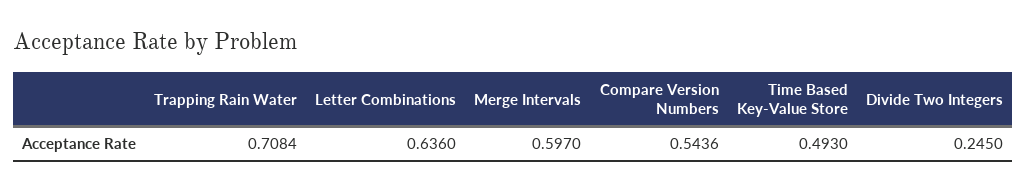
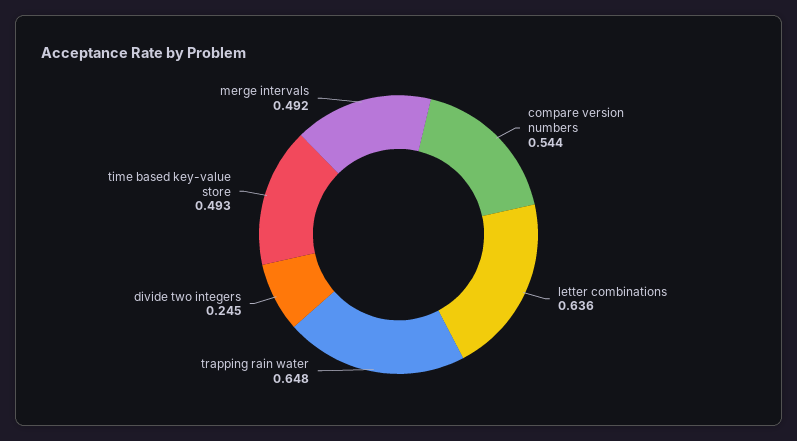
Trapping Rain Water: 0.7084 -> 0.648
Merge Intervals: 0.597 -> 0.492

